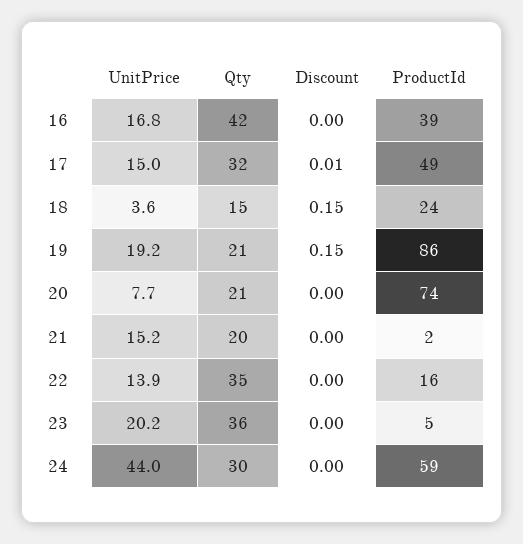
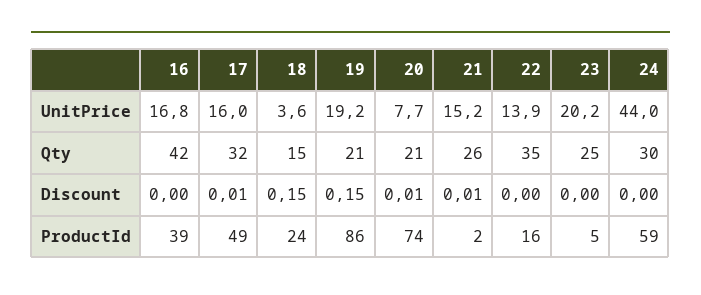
UnitPrice, 17: 15 -> 16
Discount, 20: 0 -> 0.01
Qty, 21: 20 -> 26
Discount, 21: 0 -> 0.01
Qty, 23: 36 -> 25

